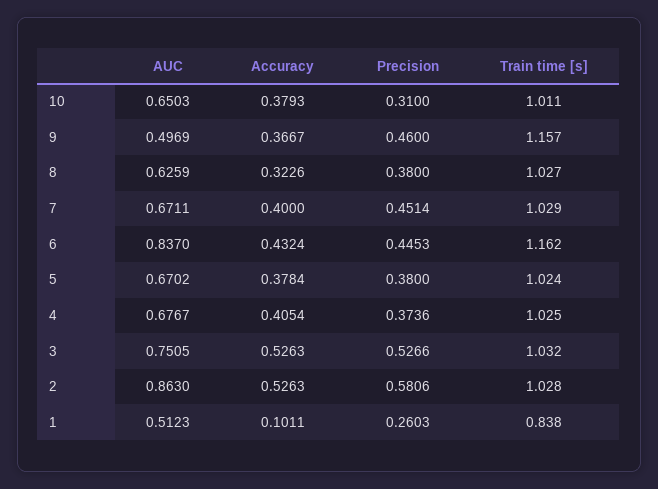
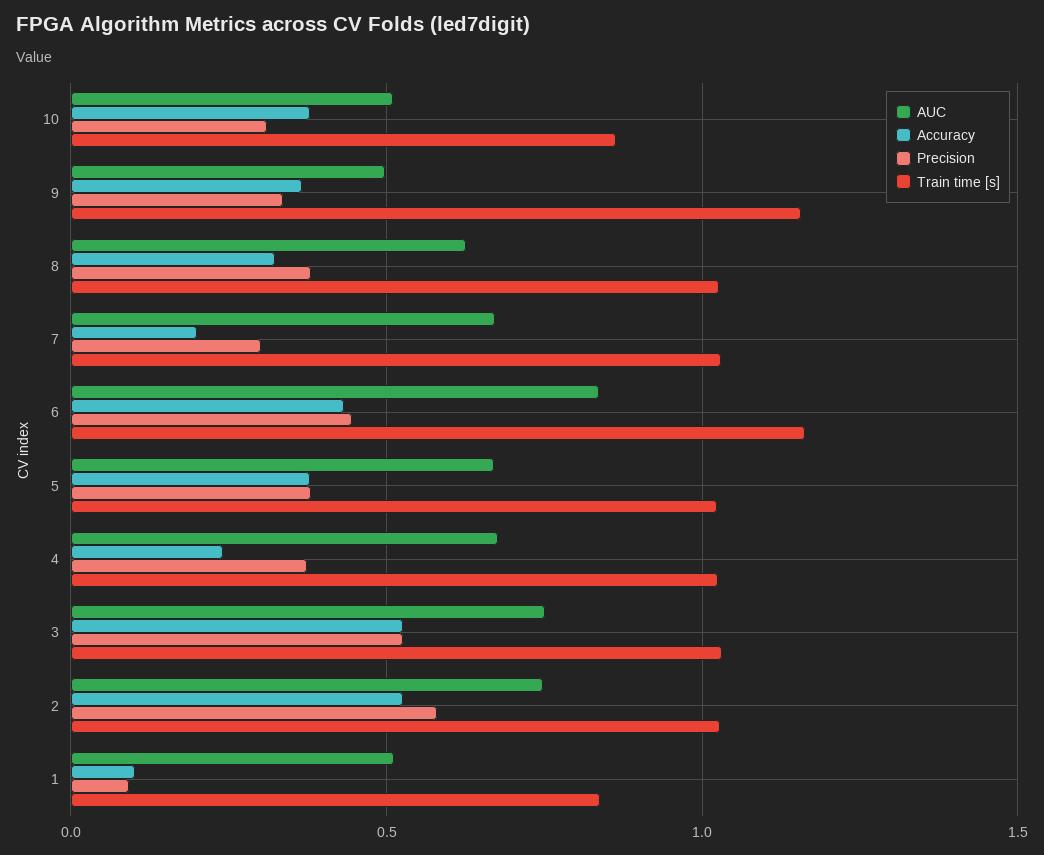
AUC, 10: 0.6503 -> 0.5
Train time [s], 10: 1.011 -> 0.85
Precision, 9: 0.46 -> 0.35
Accuracy, 7: 0.4 -> 0.2
Precision, 7: 0.4514 -> 0.3
Accuracy, 4: 0.4054 -> 0.25
AUC, 2: 0.863 -> 0.75
Precision, 1: 0.2603 -> 0.1

